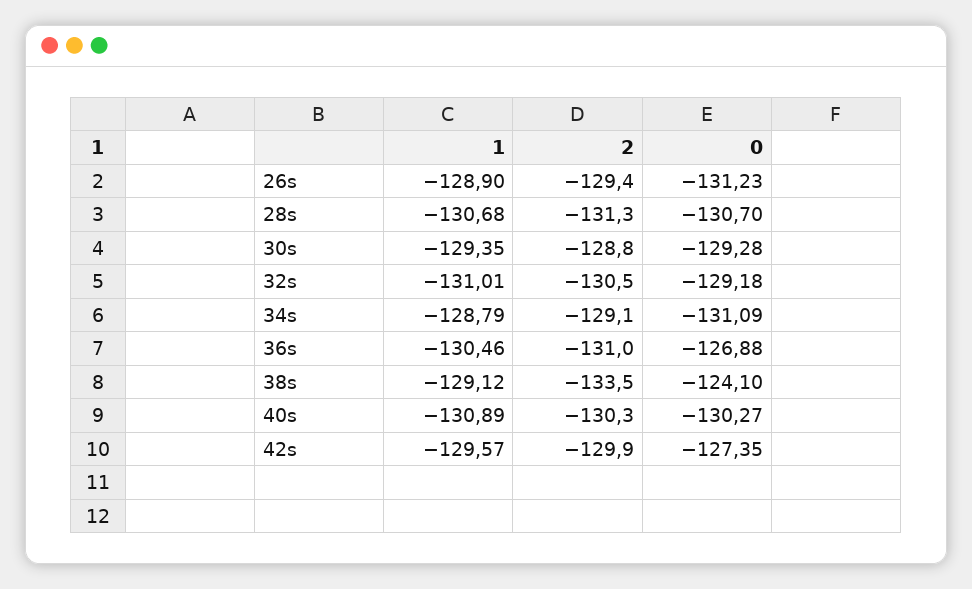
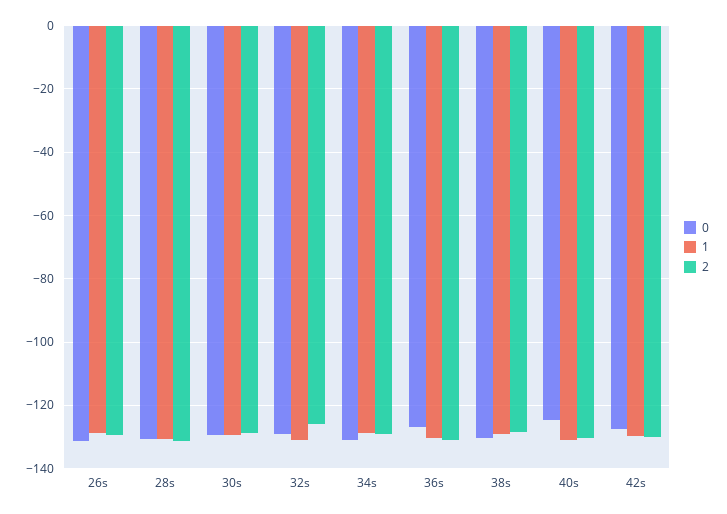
2, 32s: -130.5 -> -126
2, 38s: -133.5 -> -128
0, 38s: -124.1 -> -130
0, 40s: -130.27 -> -124

